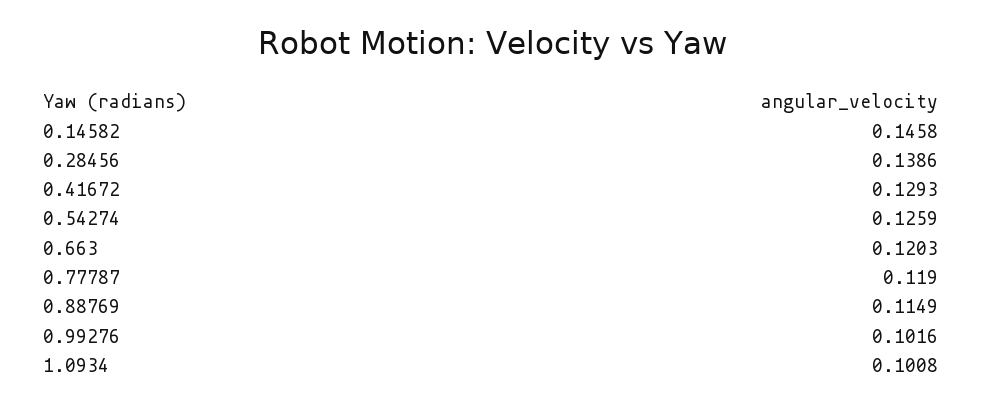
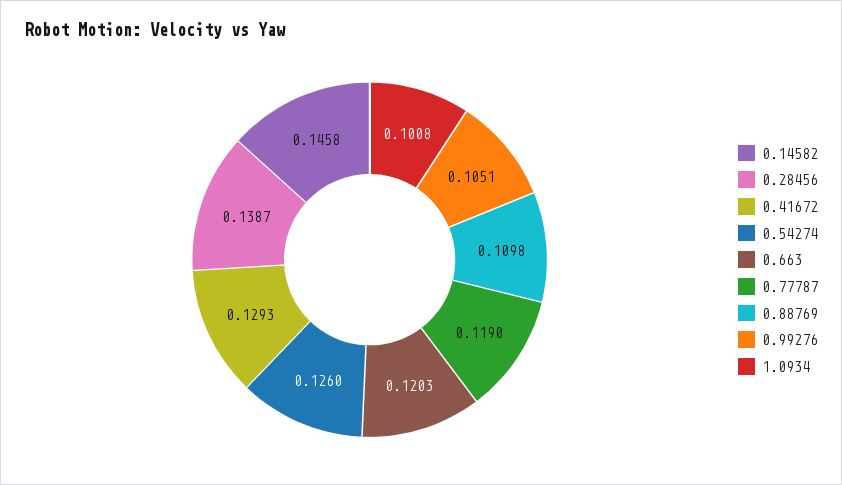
0.28456: 0.1386 -> 0.1387
0.54274: 0.1259 -> 0.126
0.88769: 0.1149 -> 0.1098
0.99276: 0.1016 -> 0.1051

